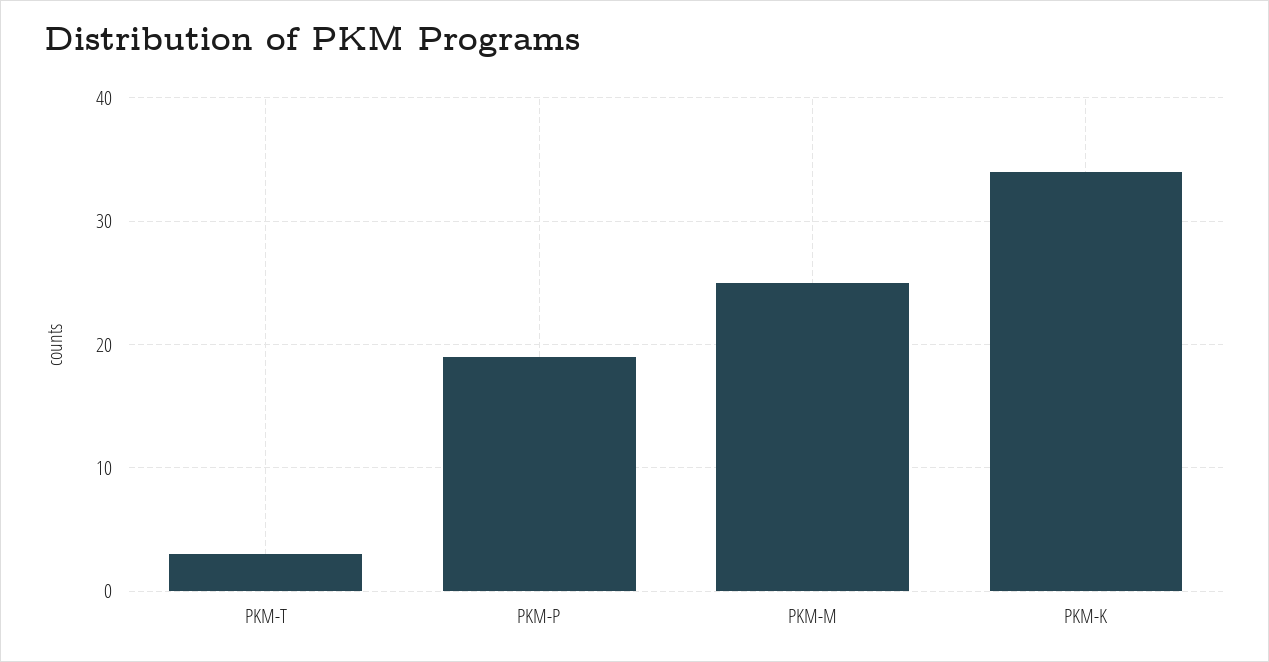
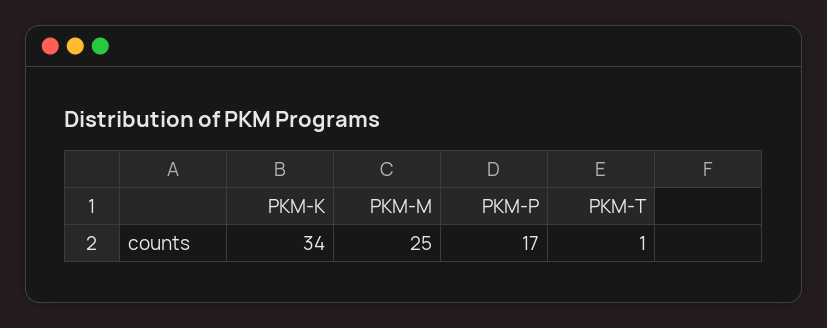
PKM-T: 3 -> 1
PKM-P: 19 -> 17

